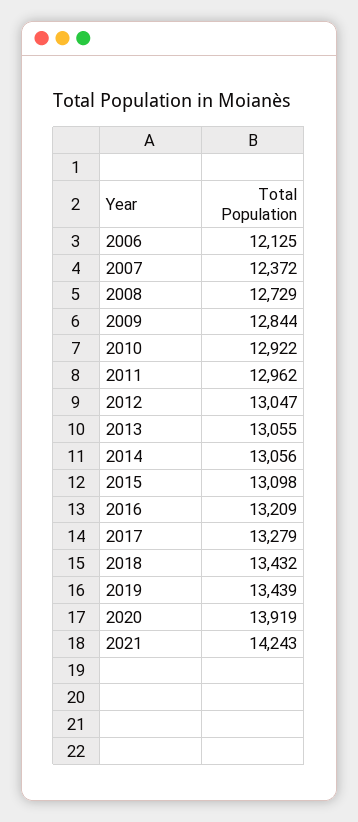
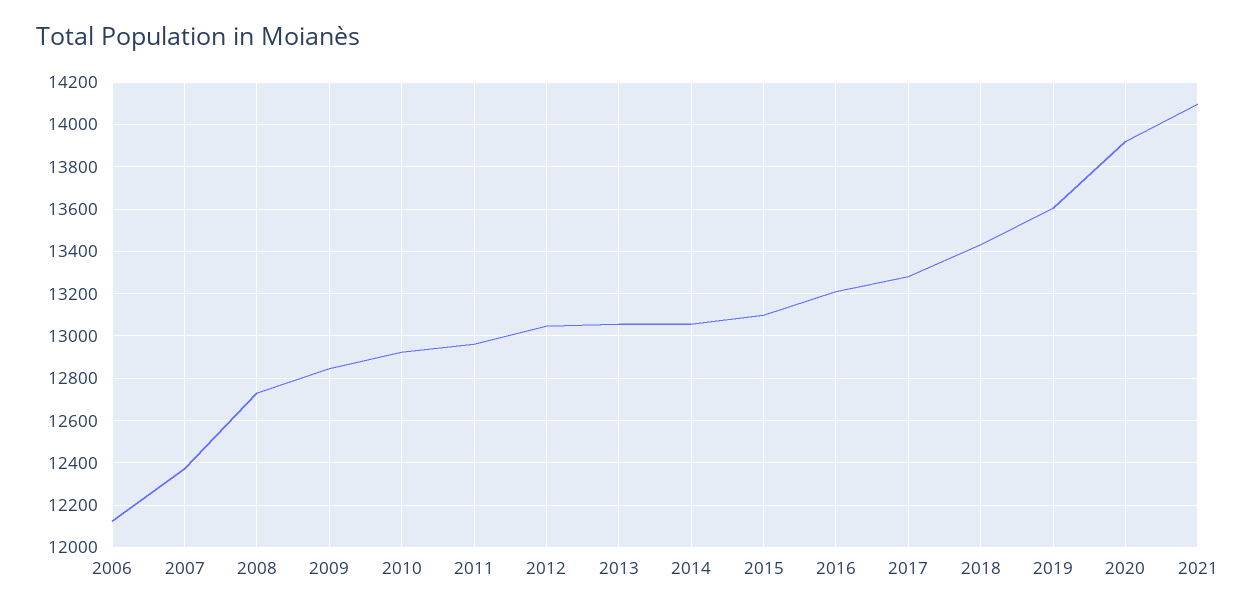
2019: 13439 -> 13600
2021: 14243 -> 14100

